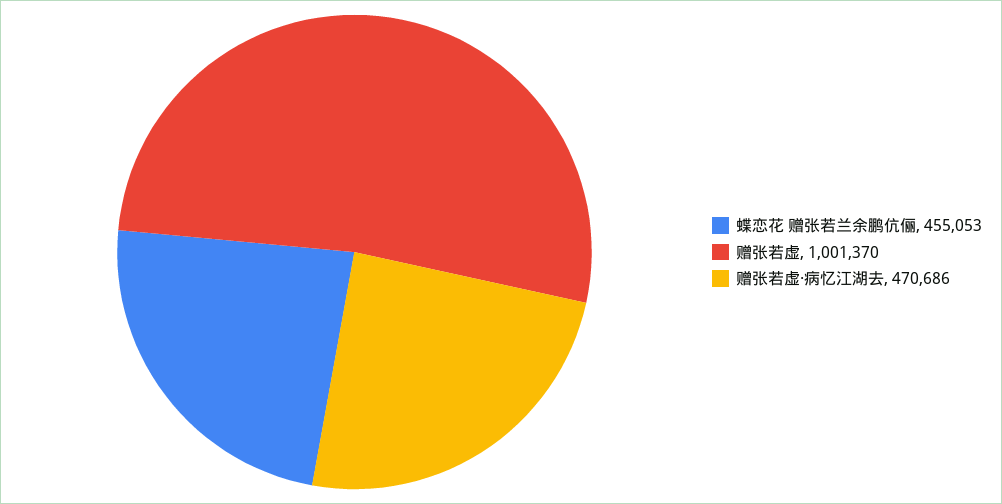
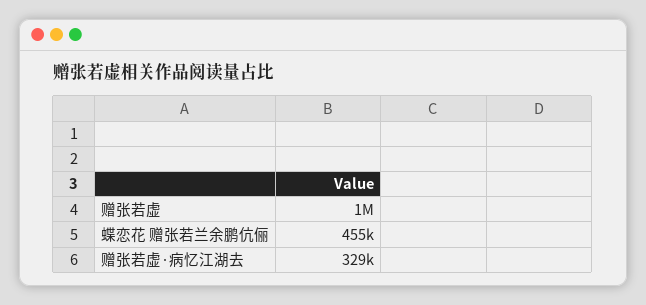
赠张若虚·病忆江湖去: 470686 -> 329000

